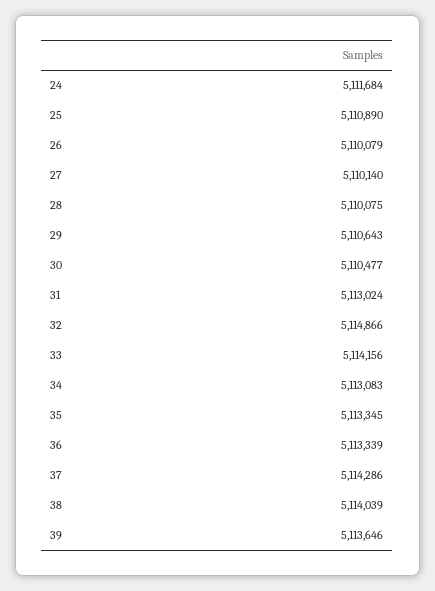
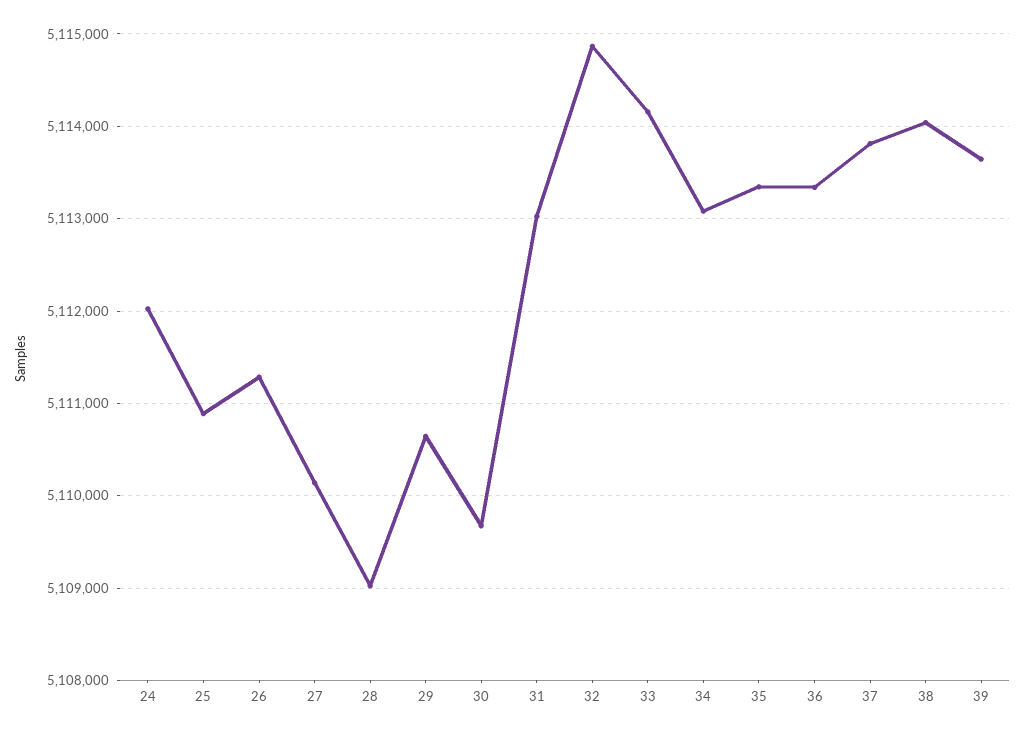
24: 5111684 -> 5112000
26: 5110079 -> 5111300
28: 5110075 -> 5109000
30: 5110477 -> 5109700
37: 5114286 -> 5113800

